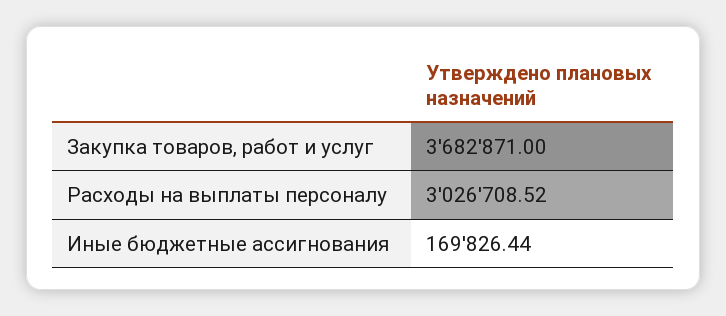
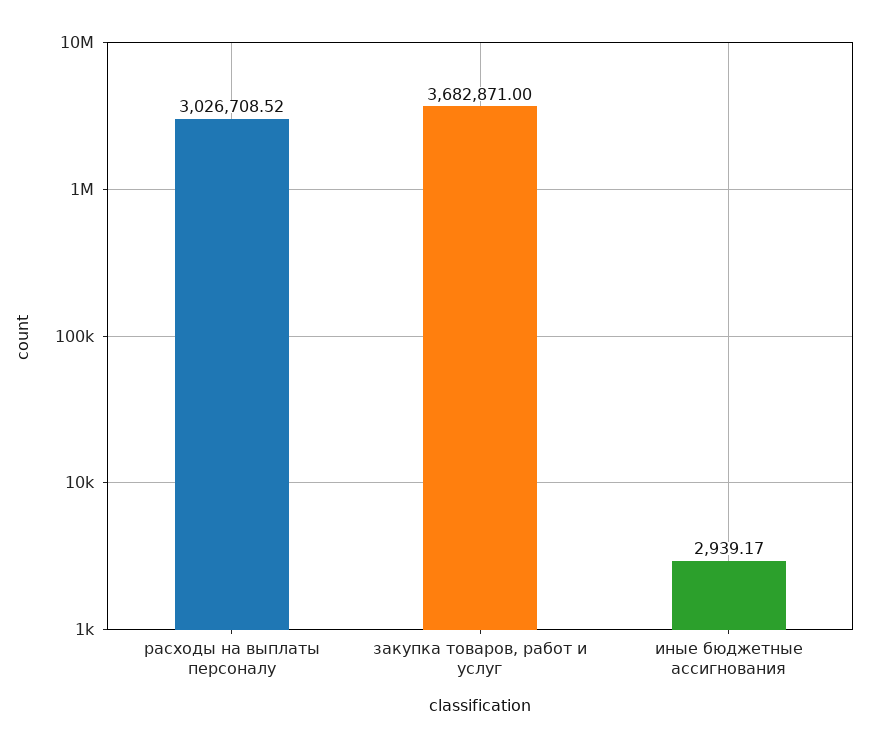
Иные бюджетные ассигнования: 169826.44 -> 2939.17

